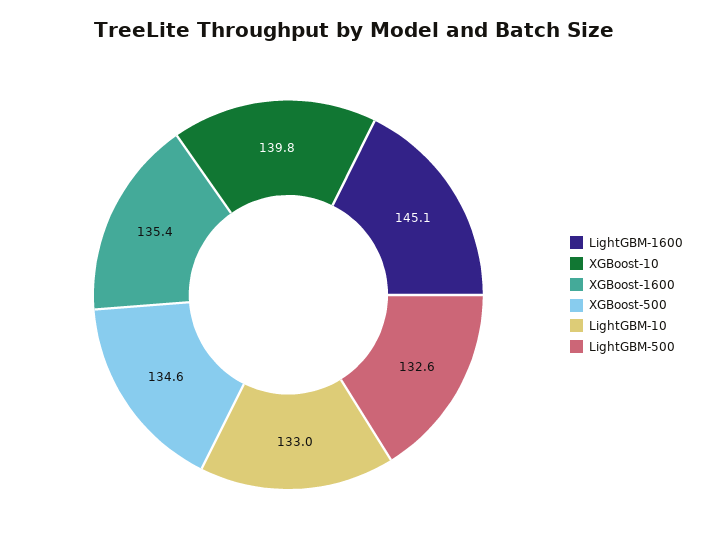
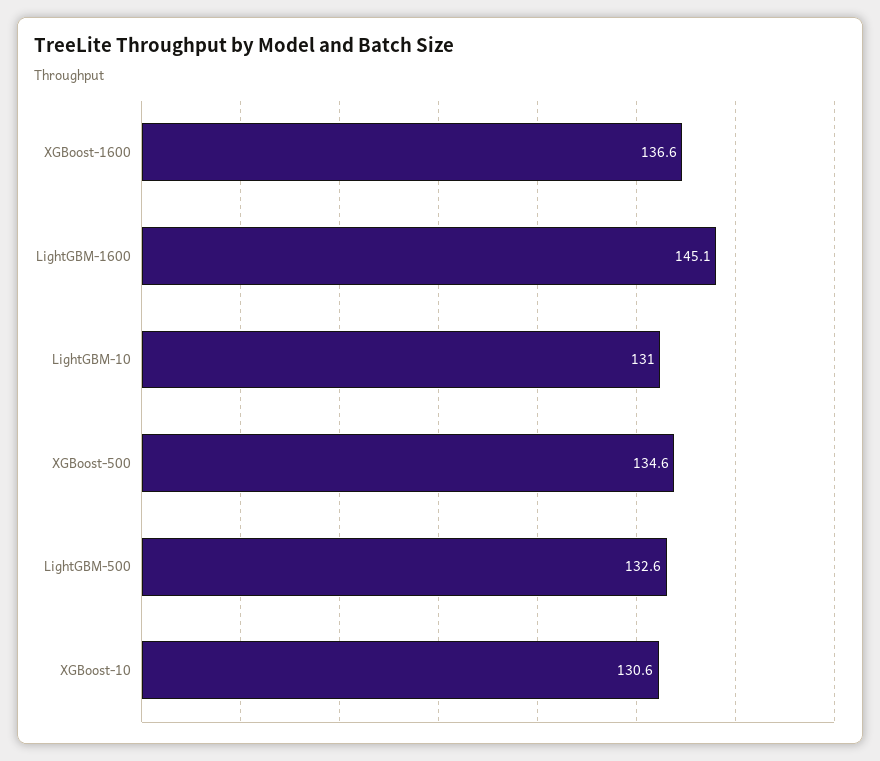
XGBoost-10: 139.8 -> 130.6
XGBoost-1600: 135.4 -> 136.6
LightGBM-10: 133 -> 131

